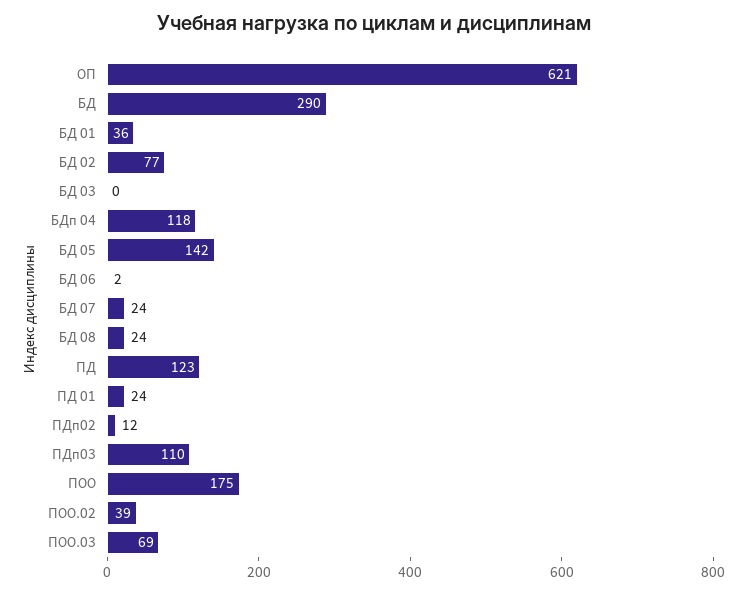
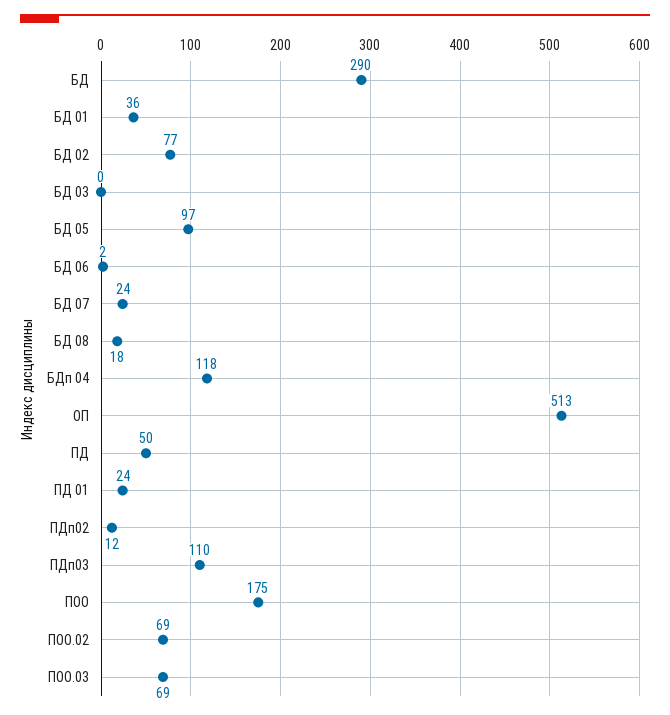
ОП: 621 -> 513
БД 05: 142 -> 97
БД 08: 24 -> 18
ПД: 123 -> 50
ПОО.02: 39 -> 69

